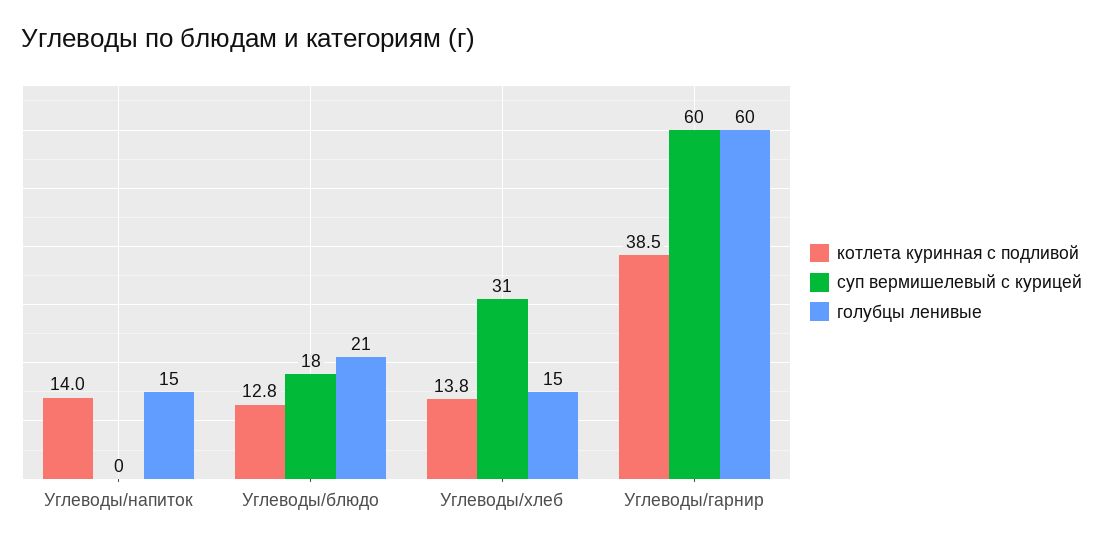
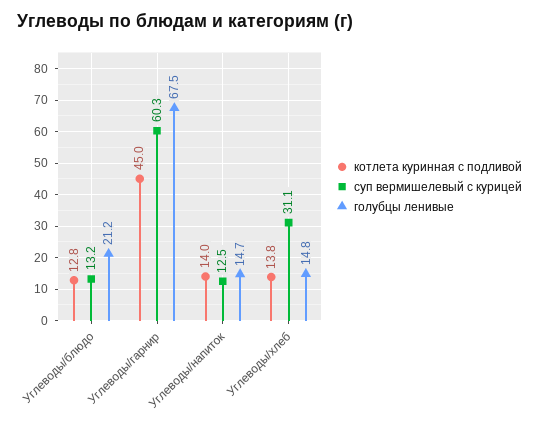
суп вермишелевый с курицей, Углеводы/напиток: 0 -> 12.5
суп вермишелевый с курицей, Углеводы/блюдо: 18 -> 13.2
котлета куринная с подливой, Углеводы/гарнир: 38.5 -> 45
голубцы ленивые, Углеводы/гарнир: 60 -> 67.5

